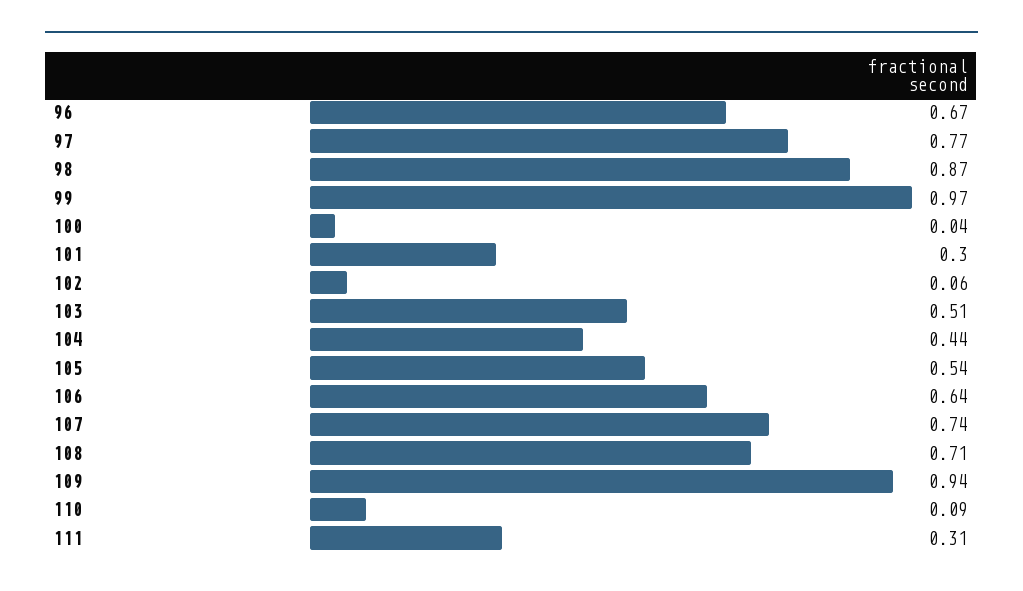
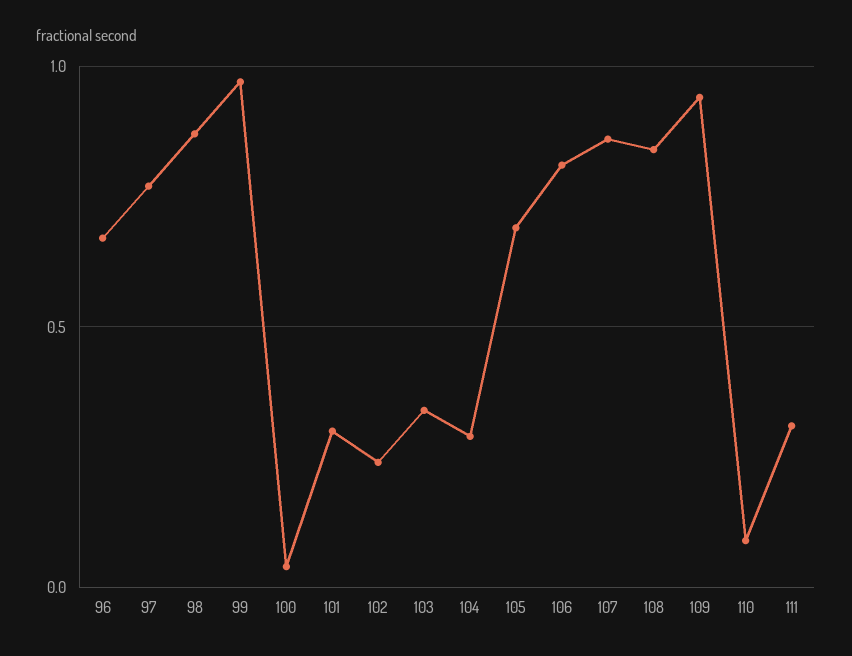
102: 0.06 -> 0.25
103: 0.51 -> 0.35
104: 0.44 -> 0.3
105: 0.54 -> 0.7
106: 0.64 -> 0.8
107: 0.74 -> 0.85
108: 0.71 -> 0.85

